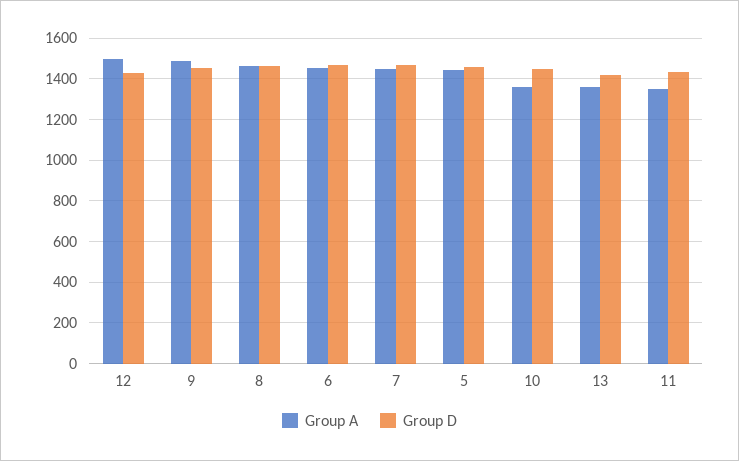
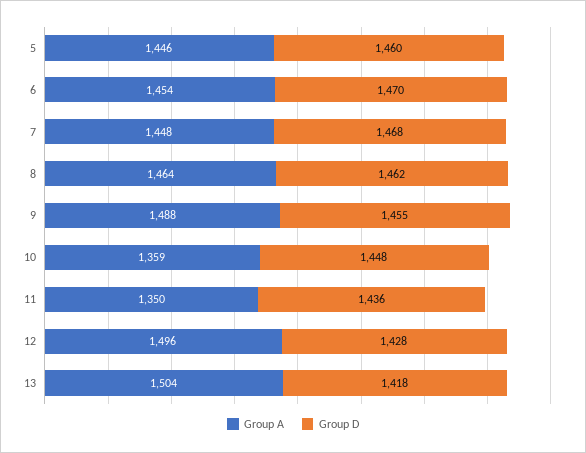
Group A, 13: 1350 -> 1504

